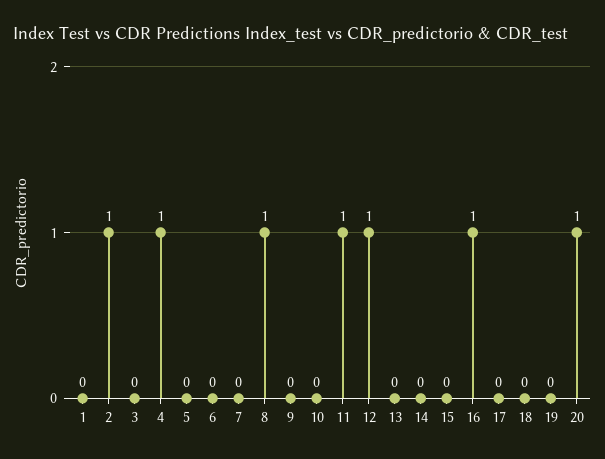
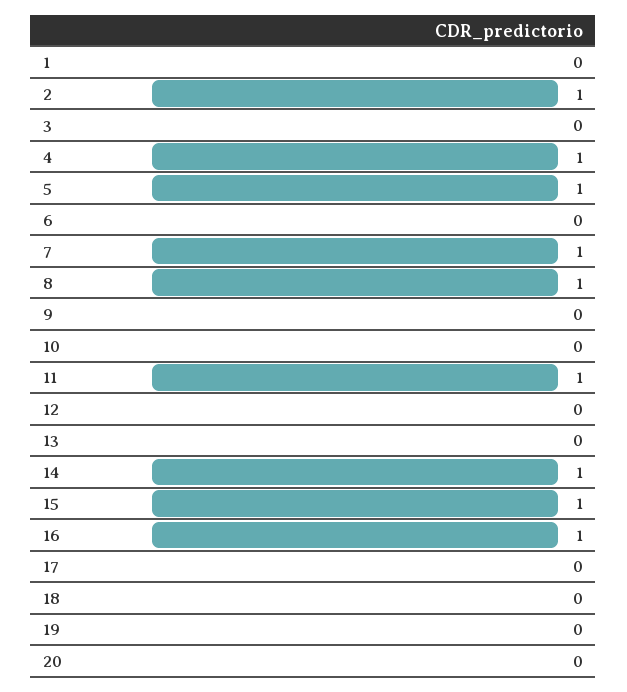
5: 0 -> 1
7: 0 -> 1
12: 1 -> 0
14: 0 -> 1
15: 0 -> 1
20: 1 -> 0

